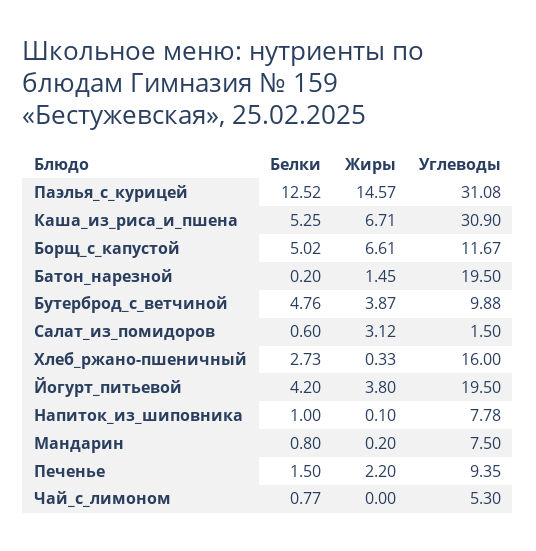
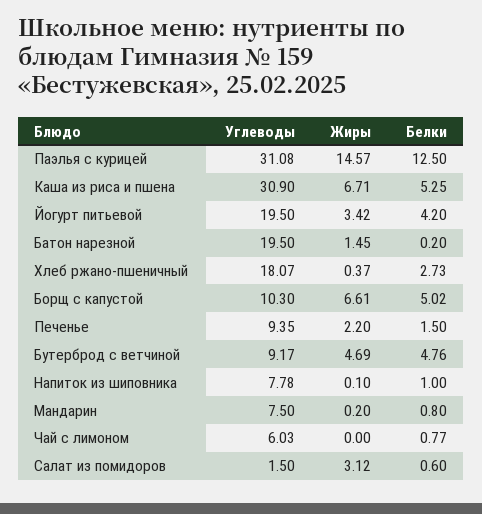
Белки, Паэлья_с_курицей: 12.52 -> 12.5
Углеводы, Борщ_с_капустой: 11.67 -> 10.3
Жиры, Бутерброд_с_ветчиной: 3.87 -> 4.69
Углеводы, Бутерброд_с_ветчиной: 9.88 -> 9.17
Жиры, Хлеб_ржано-пшеничный: 0.33 -> 0.37
Углеводы, Хлеб_ржано-пшеничный: 16 -> 18.07
Жиры, Йогурт_питьевой: 3.8 -> 3.42
Углеводы, Чай_с_лимоном: 5.3 -> 6.03

